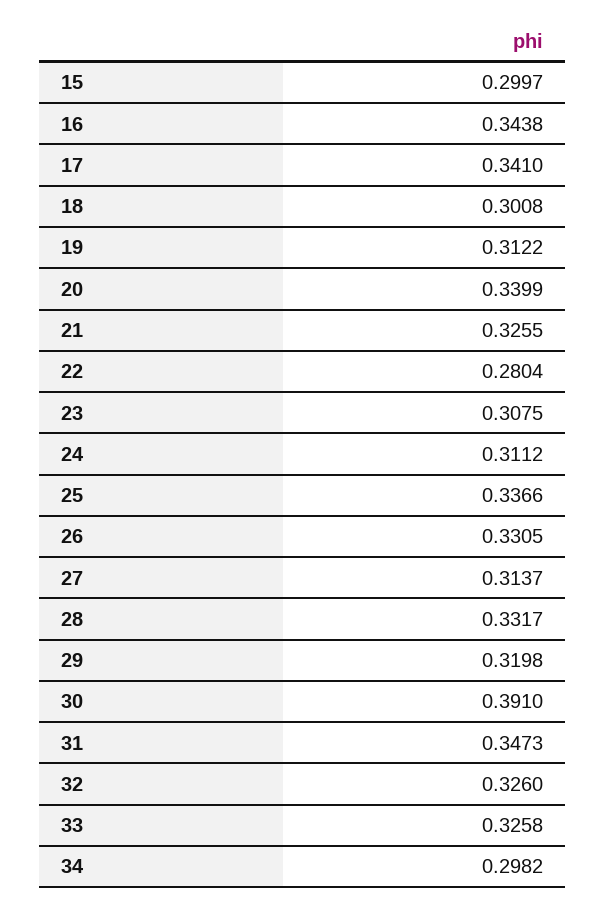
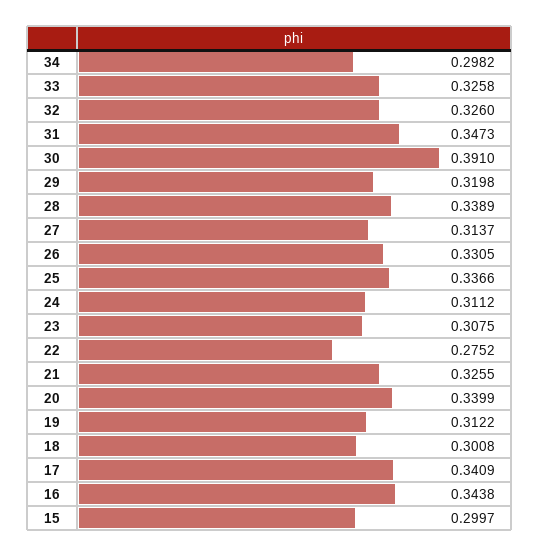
17: 0.341 -> 0.3409
22: 0.2804 -> 0.2752
28: 0.3317 -> 0.3389

